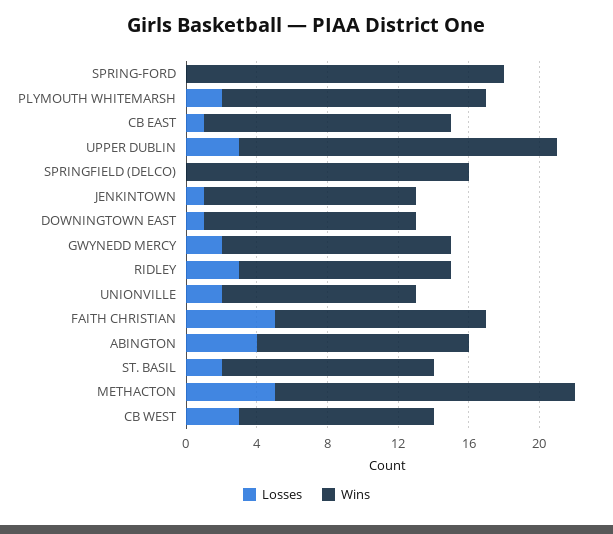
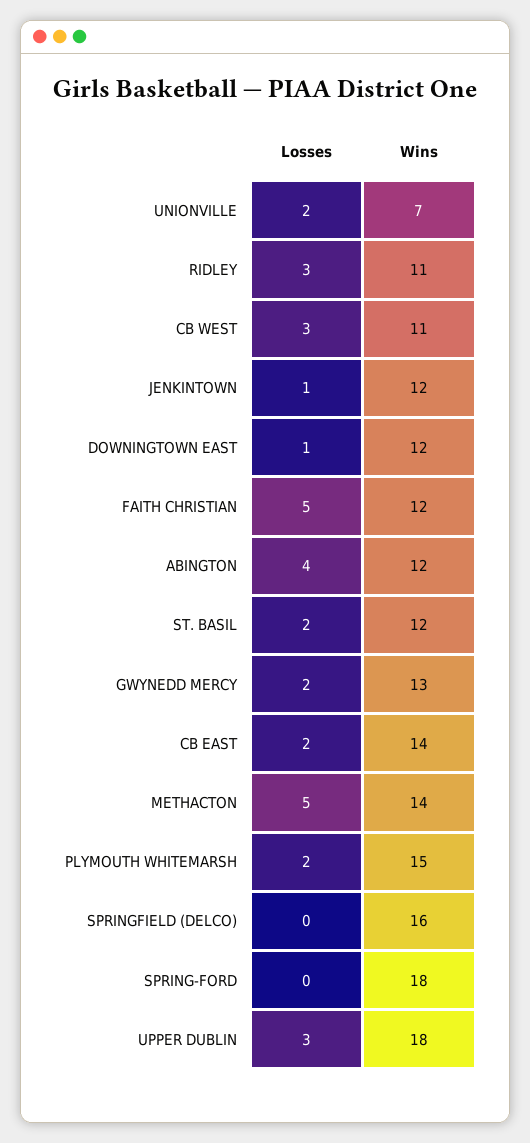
Losses, CB EAST: 1 -> 2
Wins, RIDLEY: 12 -> 11
Wins, UNIONVILLE: 11 -> 7
Wins, METHACTON: 17 -> 14

